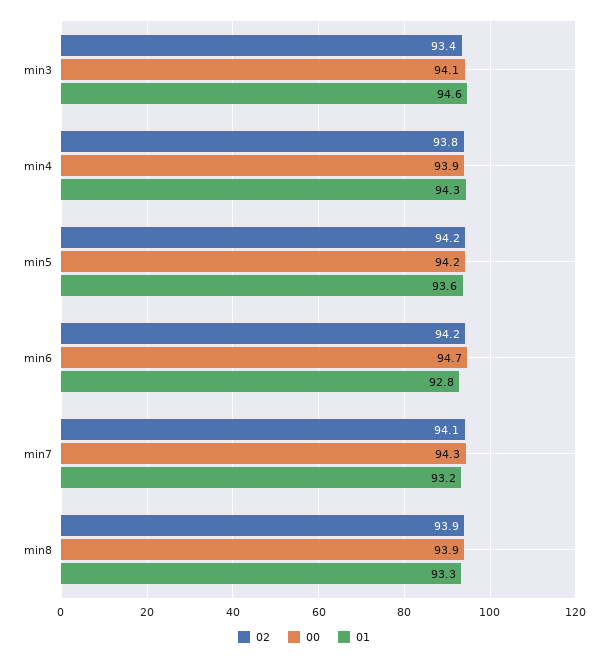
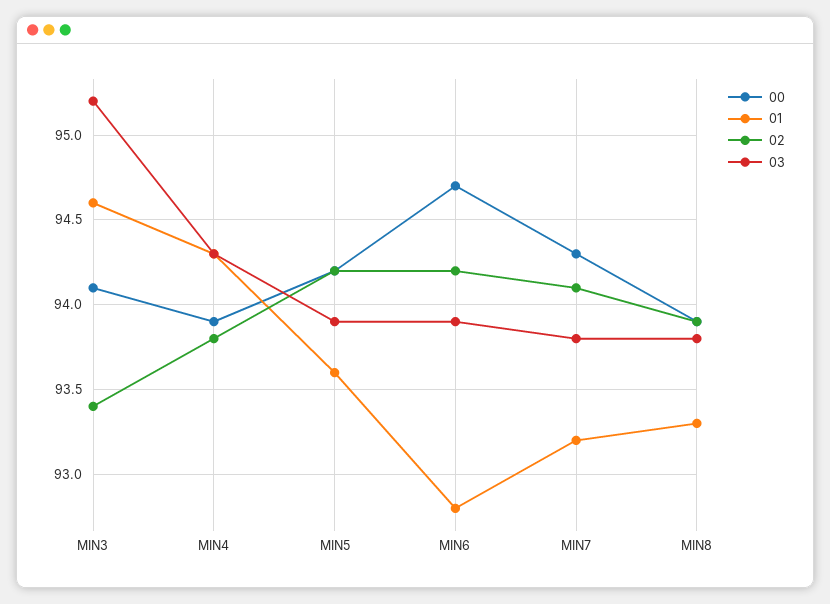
03, min3: none -> 95.2
03, min4: none -> 94.3
03, min5: none -> 93.9
03, min6: none -> 93.9
03, min7: none -> 93.8
03, min8: none -> 93.8

